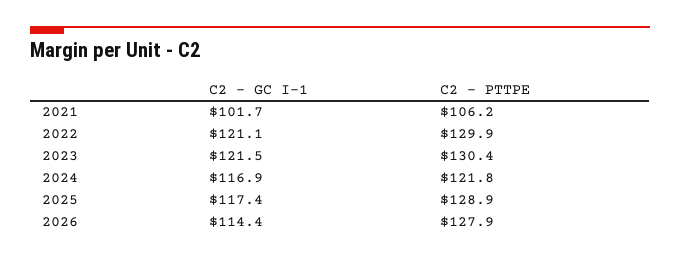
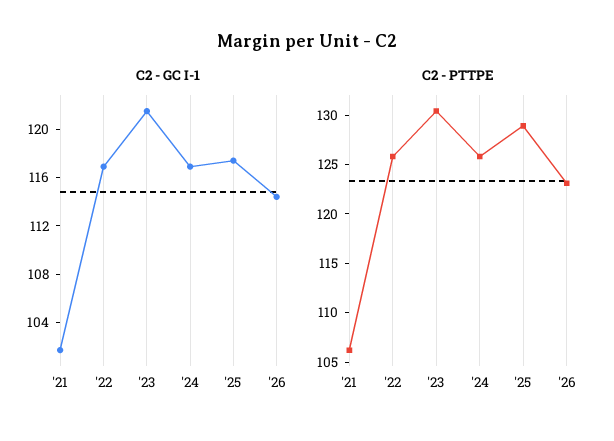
C2 - GC I-1, 2022: 121.1 -> 117
C2 - PTTPE, 2022: 129.9 -> 126
C2 - PTTPE, 2024: 121.8 -> 126
C2 - PTTPE, 2026: 127.9 -> 123

